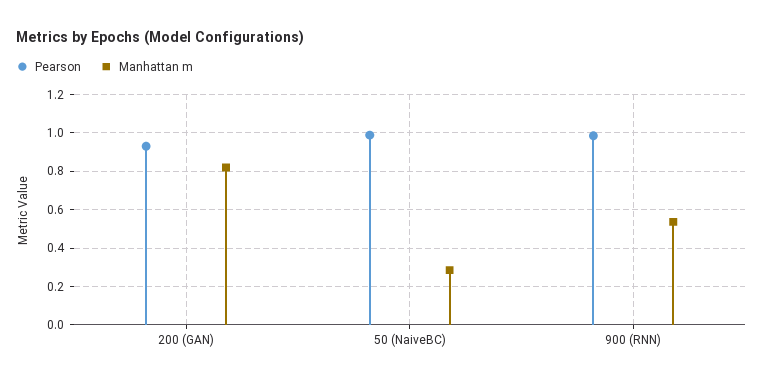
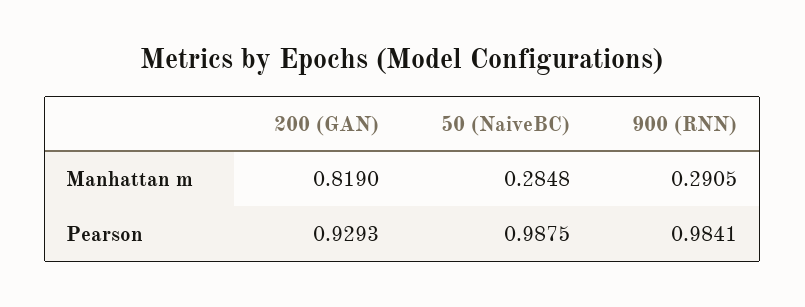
Manhattan m, 900 (RNN): 0.55 -> 0.2905

